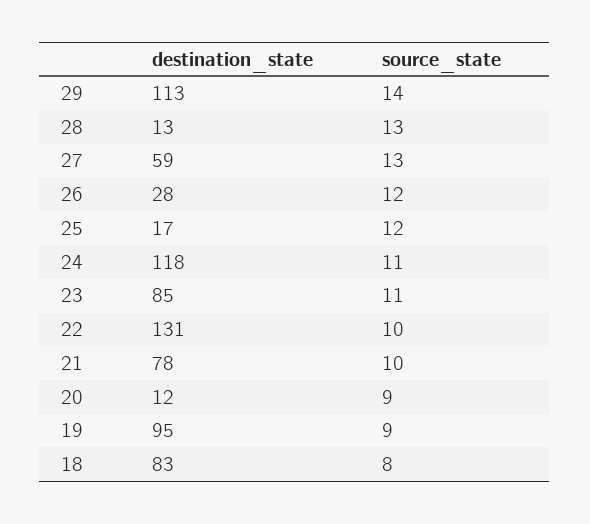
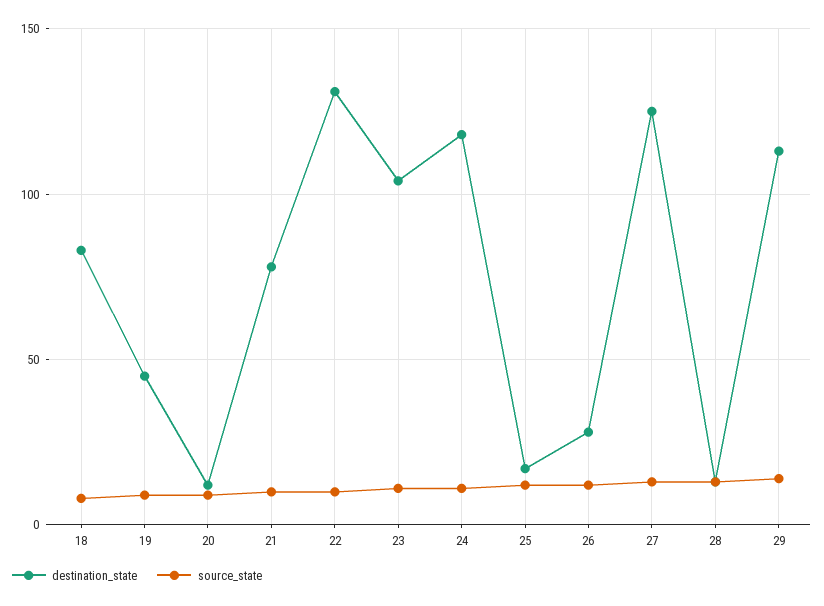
destination_state, 27: 59 -> 125
destination_state, 23: 85 -> 105
destination_state, 19: 95 -> 45

